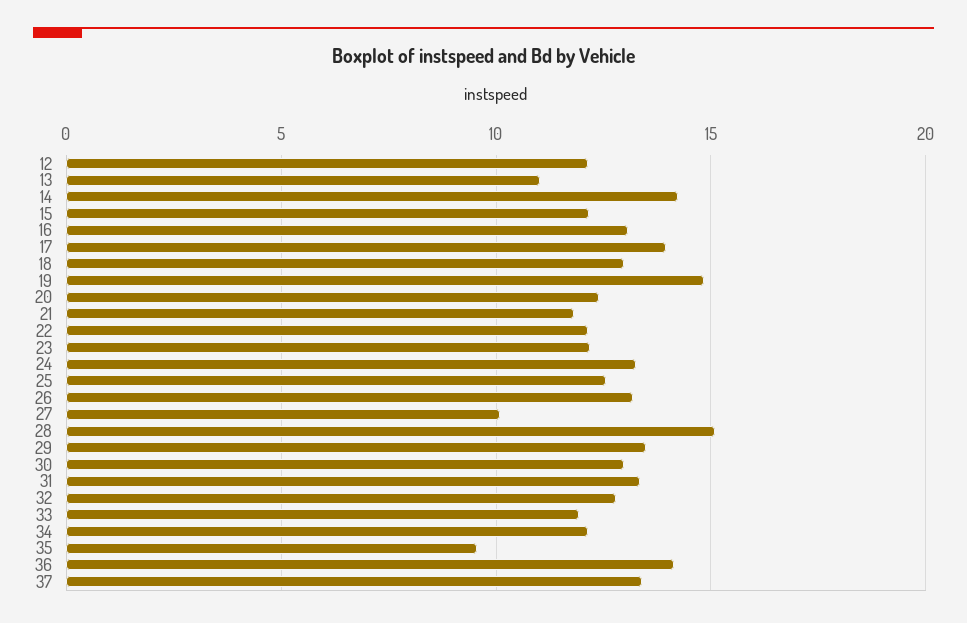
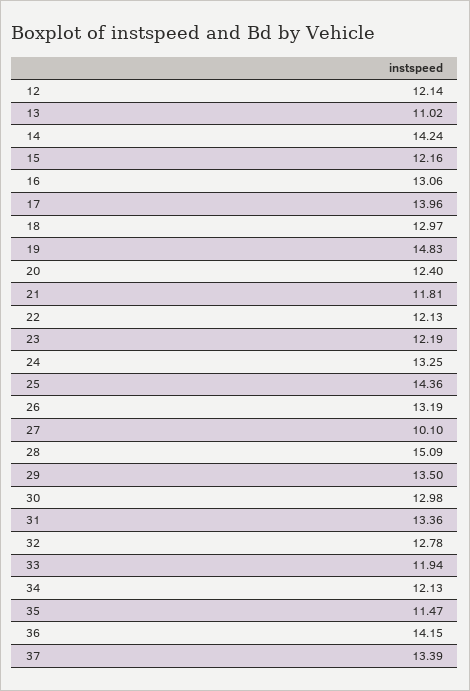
25: 12.5 -> 14.36
35: 9.5 -> 11.47

